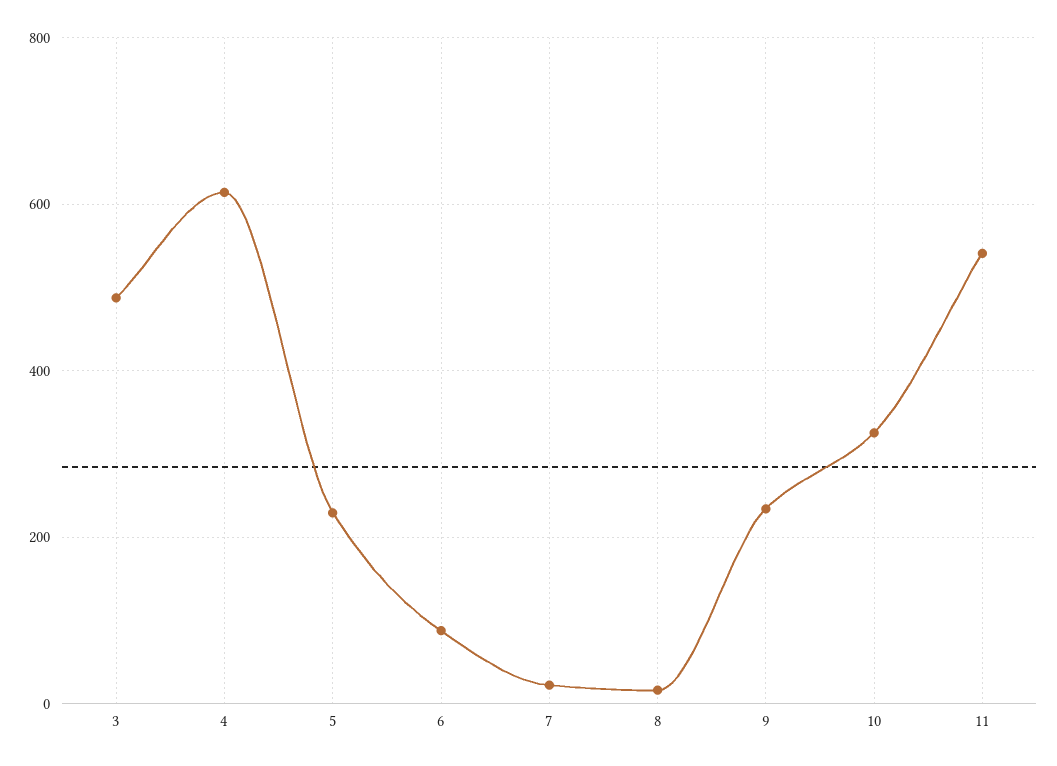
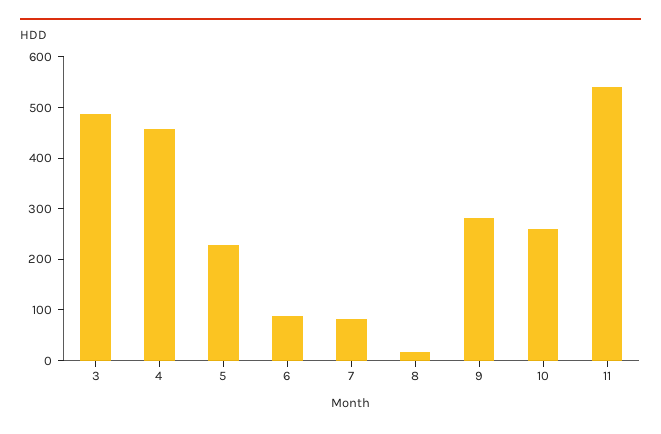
4: 620 -> 460
7: 20 -> 80
9: 240 -> 280
10: 320 -> 260

